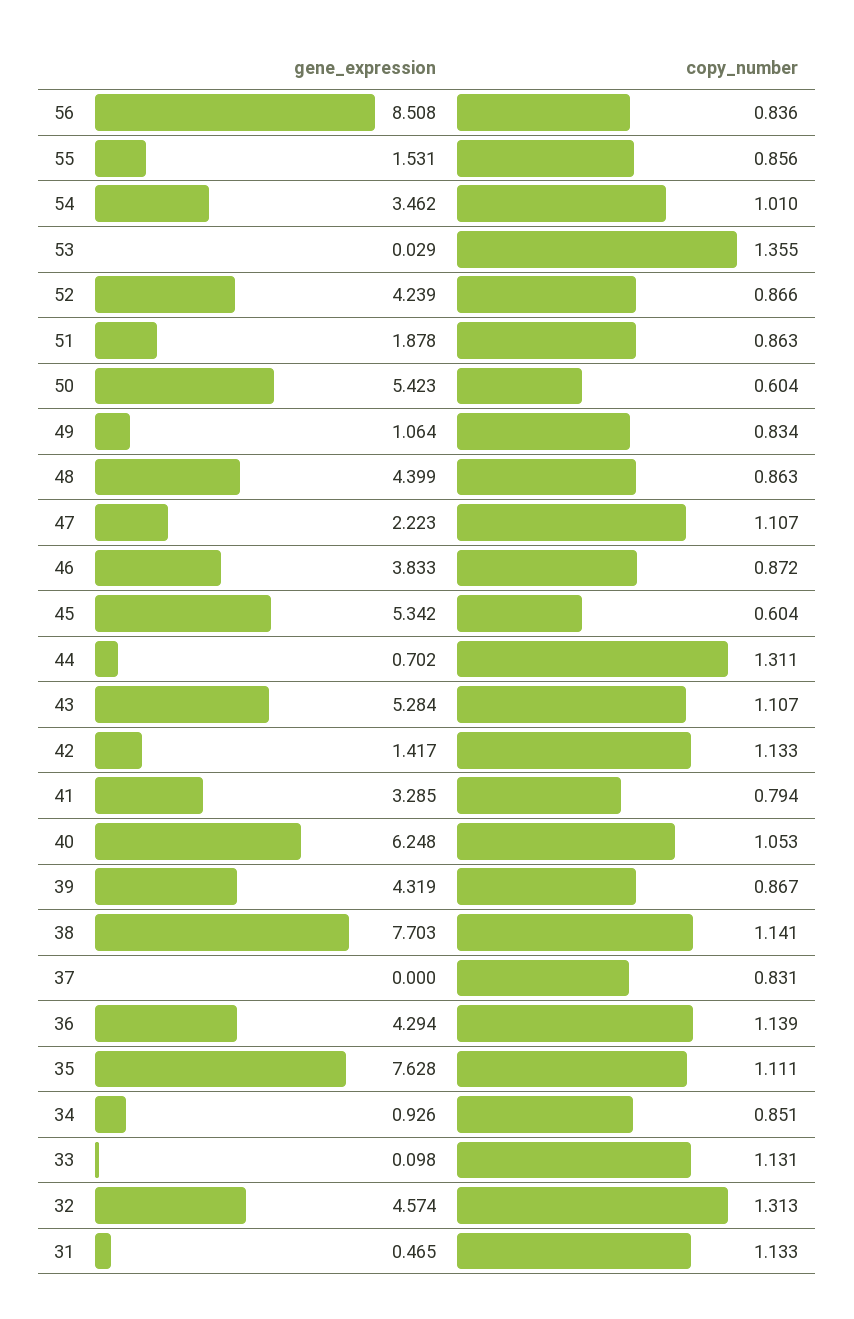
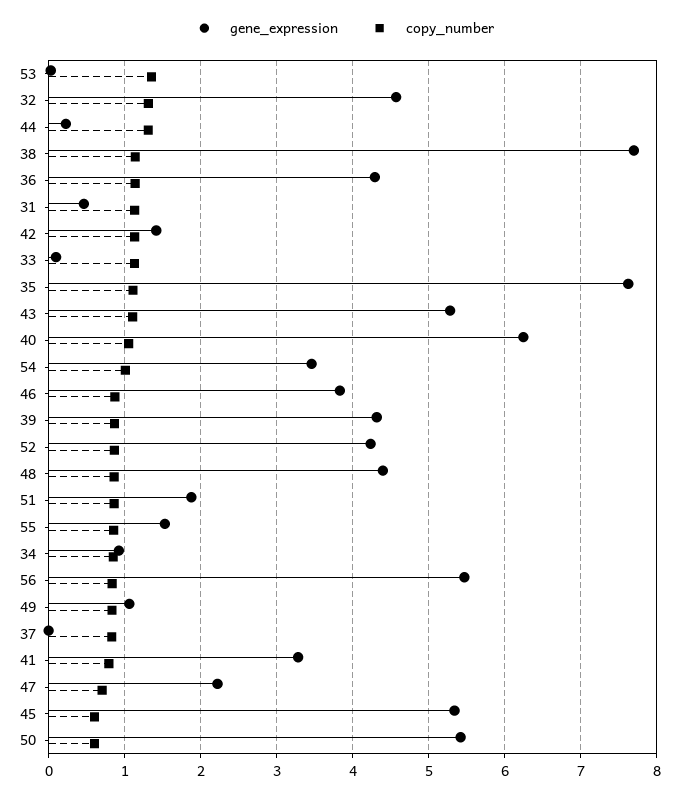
gene_expression, 56: 8.508 -> 5.5
copy_number, 47: 1.107 -> 0.7
gene_expression, 44: 0.702 -> 0.2

